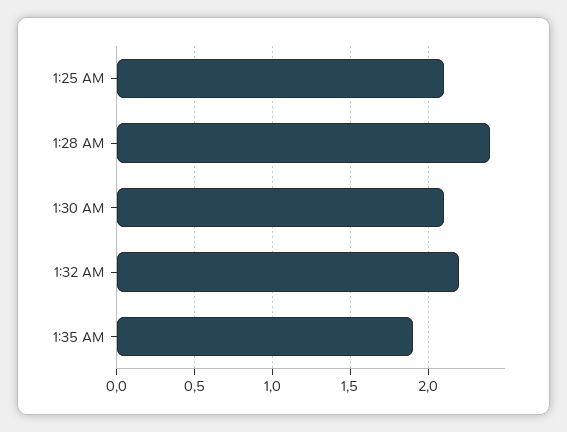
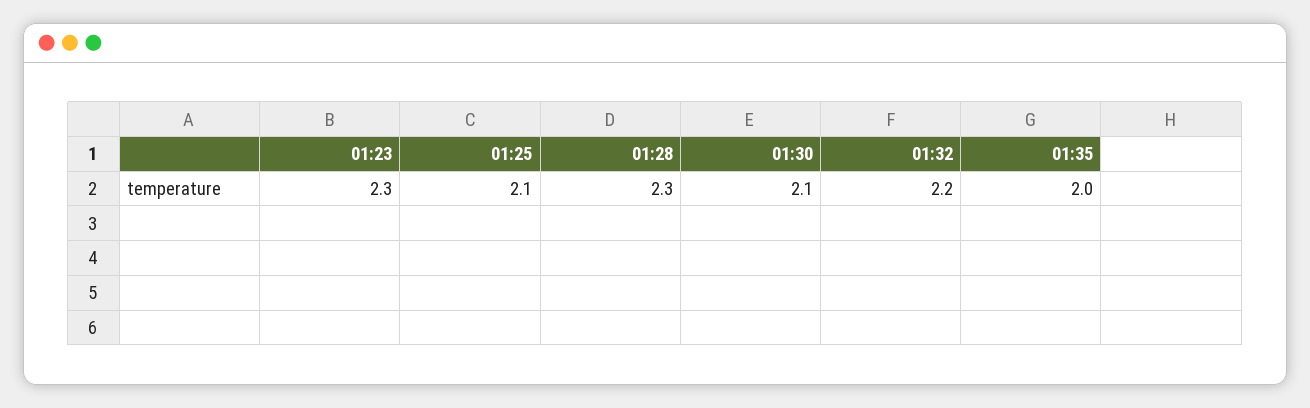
1:28 AM: 2.4 -> 2.3
1:35 AM: 1.9 -> 2
01:23: none -> 2.3

